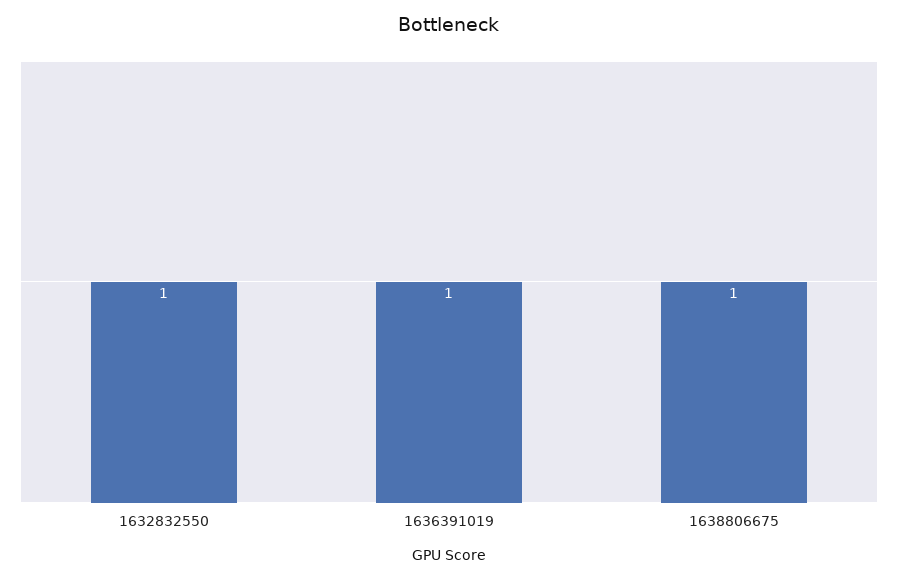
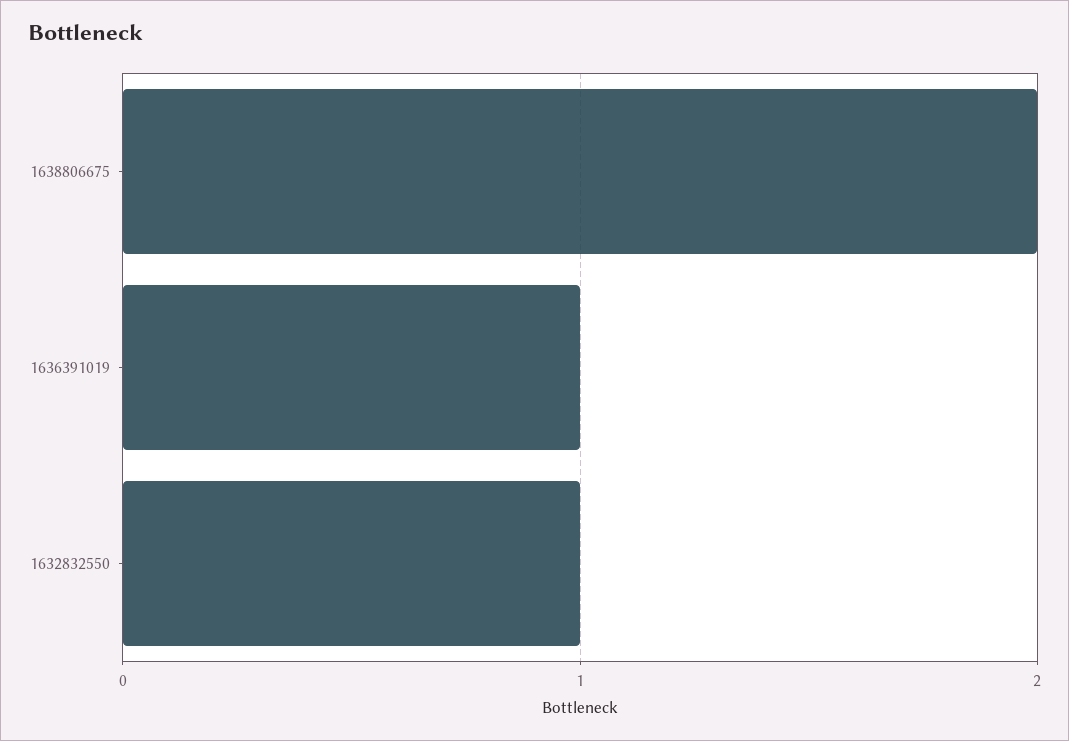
1638806675: 1 -> 2

